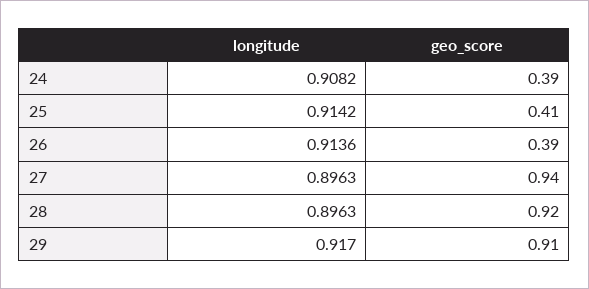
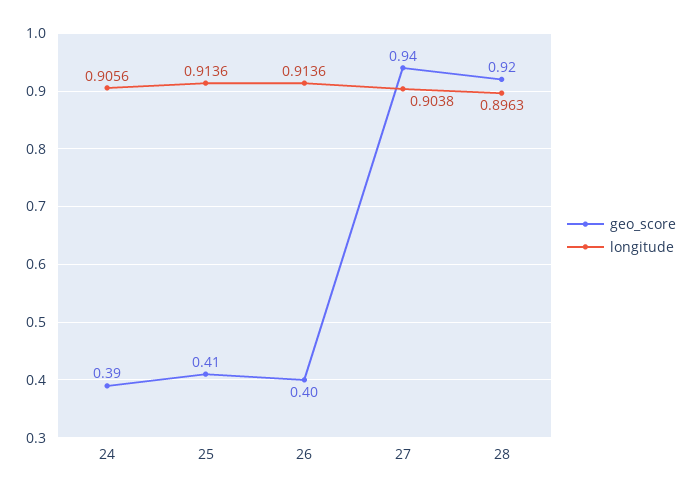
longitude, 24: 0.9082 -> 0.9056
longitude, 25: 0.9142 -> 0.9136
geo_score, 26: 0.39 -> 0.4
longitude, 27: 0.8963 -> 0.9038
longitude, 29: 0.917 -> none
geo_score, 29: 0.91 -> none

